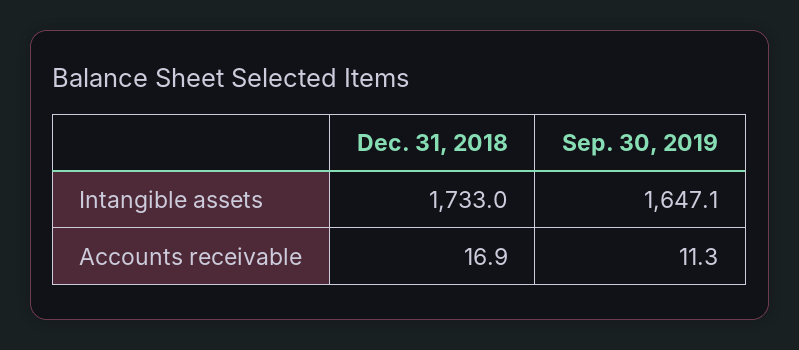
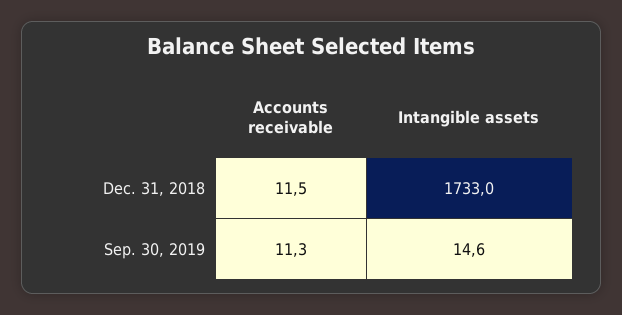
Sep. 30, 2019, Intangible assets: 1647.1 -> 14.6
Dec. 31, 2018, Accounts receivable: 16.9 -> 11.5

